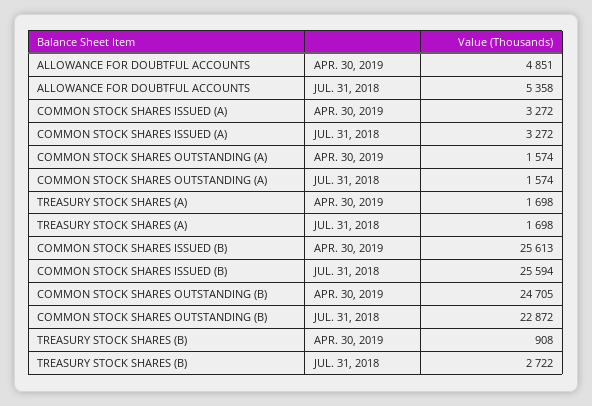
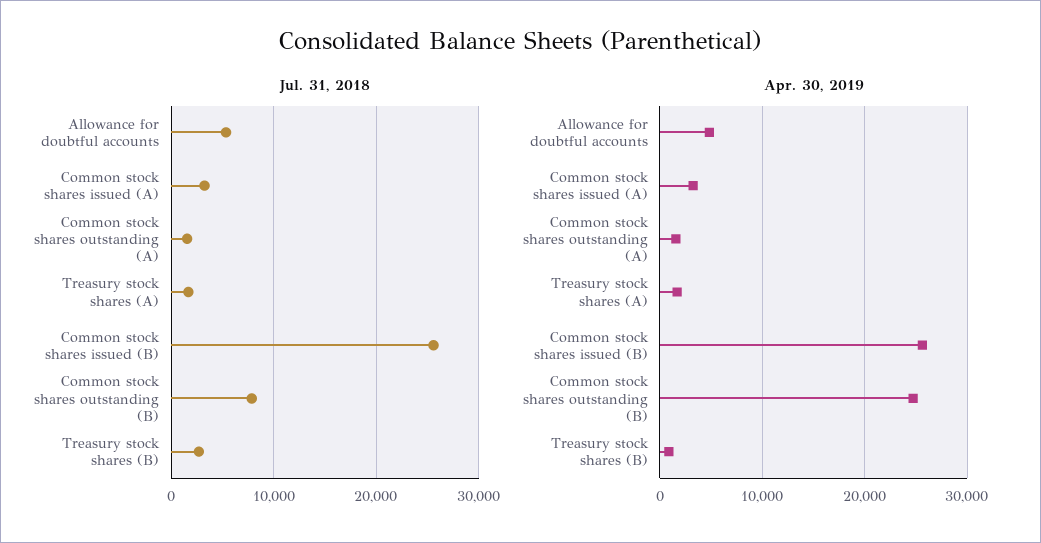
JUL. 31, 2018, COMMON STOCK SHARES OUTSTANDING (B): 22872 -> 8000

